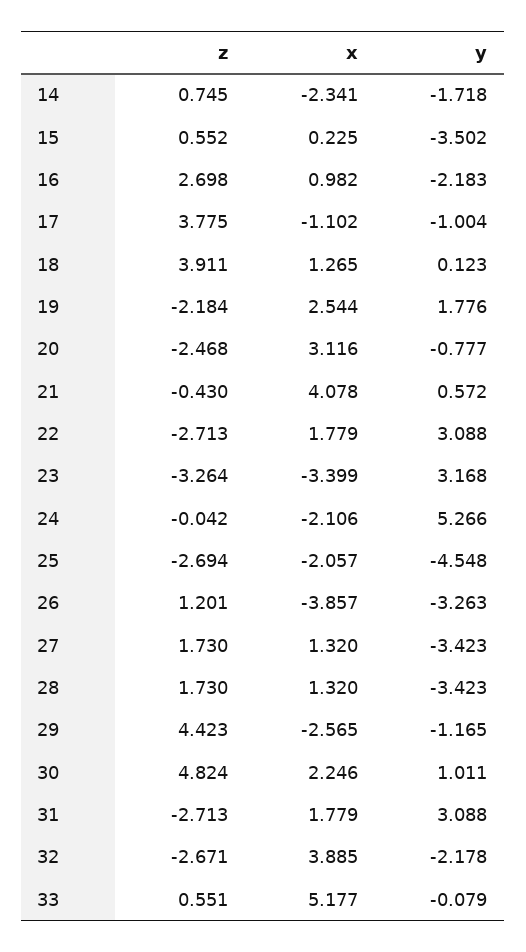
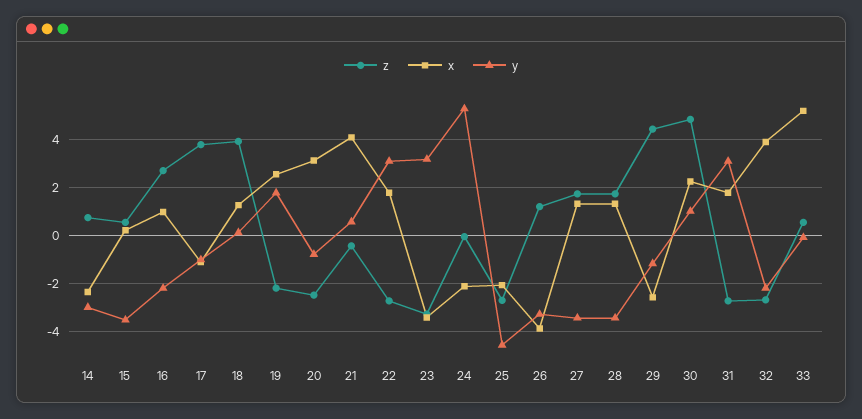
y, 14: -1.718 -> -3

